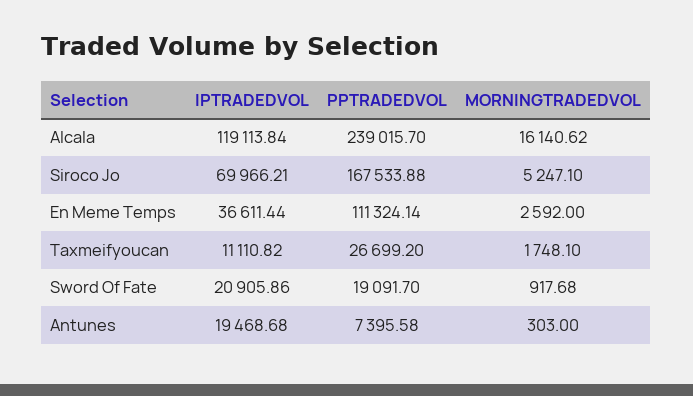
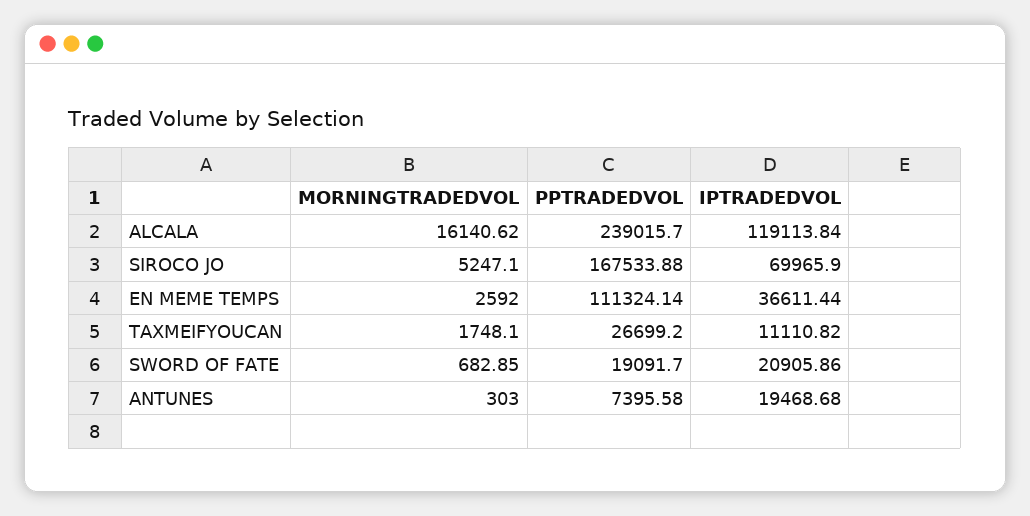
IPTRADEDVOL, Siroco Jo: 69966.21 -> 69965.9
MORNINGTRADEDVOL, Sword Of Fate: 917.68 -> 682.85

